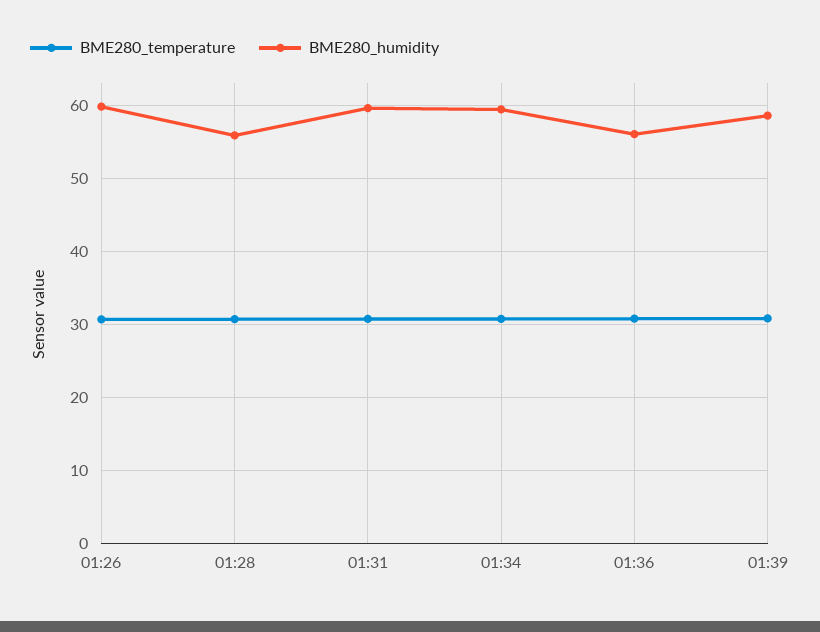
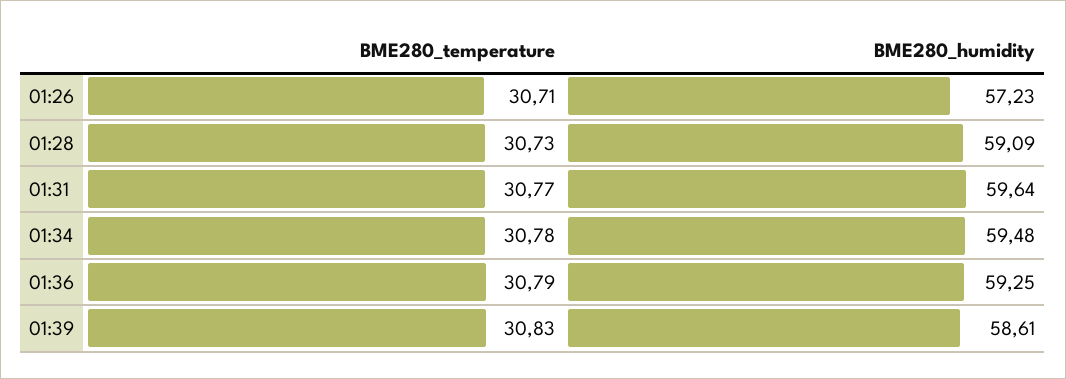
BME280_humidity, 01:26: 60 -> 57.23
BME280_humidity, 01:28: 56 -> 59.09
BME280_humidity, 01:36: 56 -> 59.25

